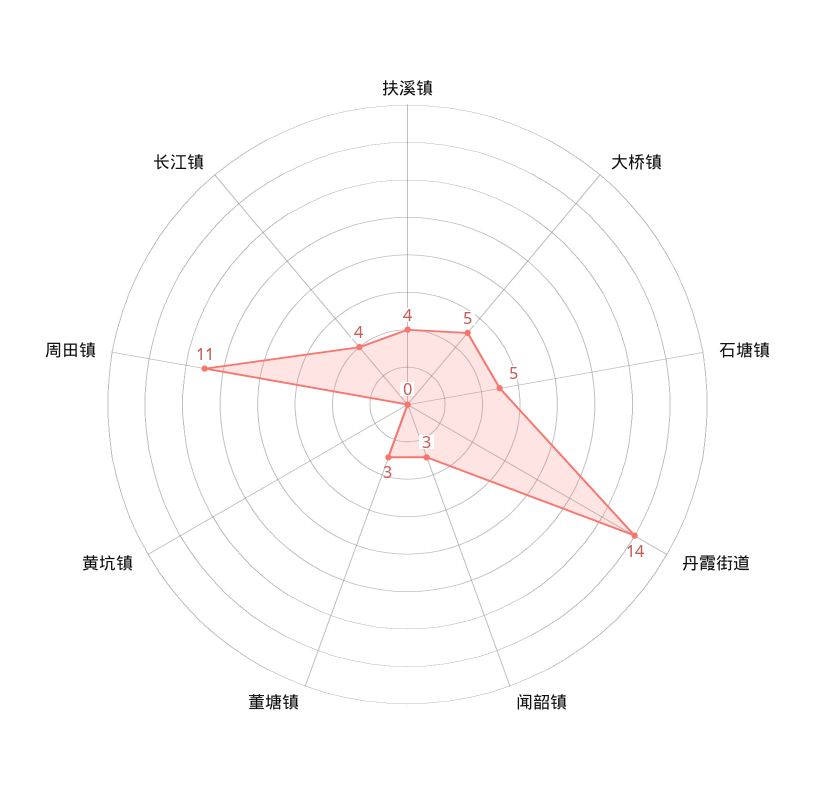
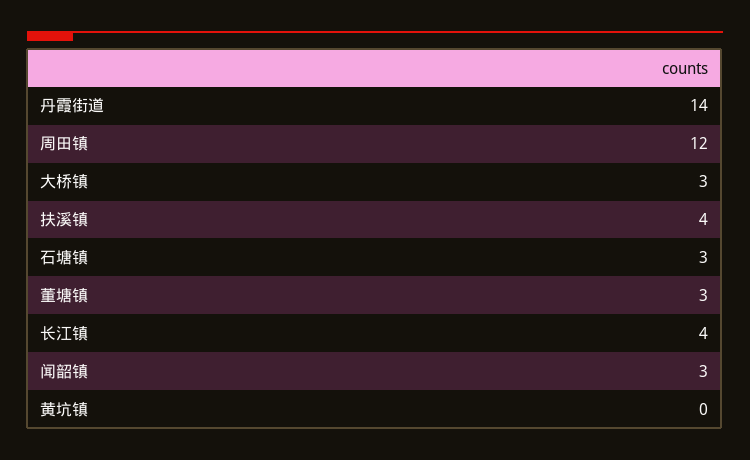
大桥镇: 5 -> 3
石塘镇: 5 -> 3
周田镇: 11 -> 12

